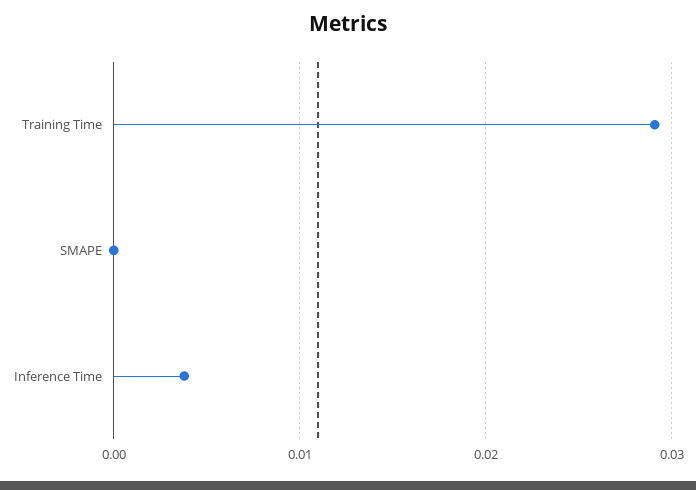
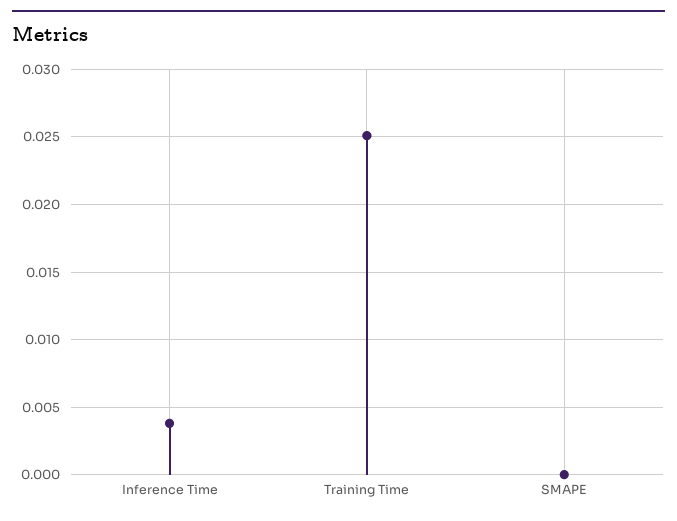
Training Time: 0.029 -> 0.025

